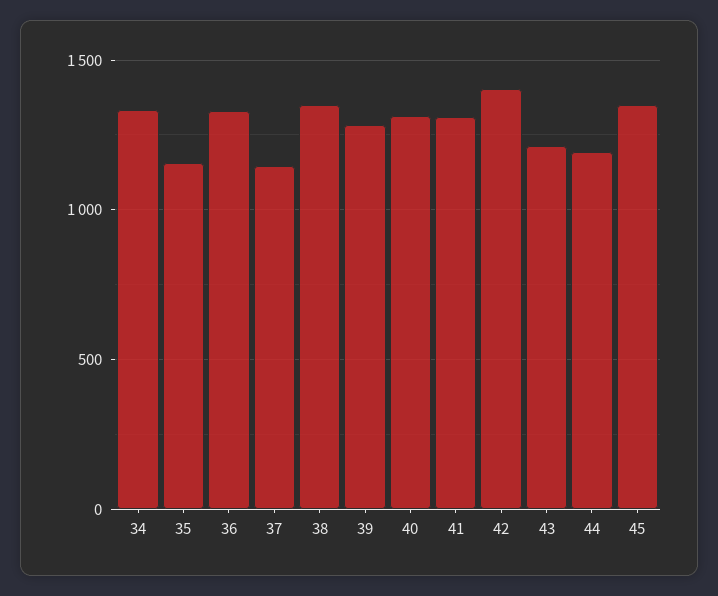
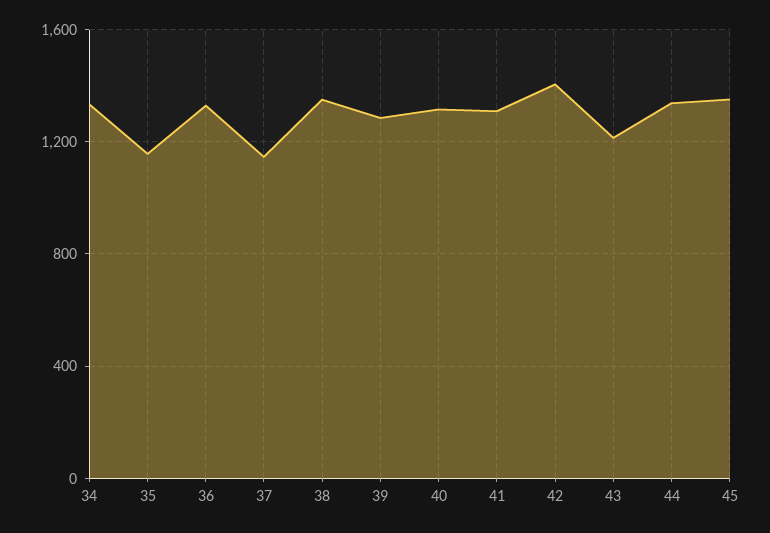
44: 1200 -> 1350

